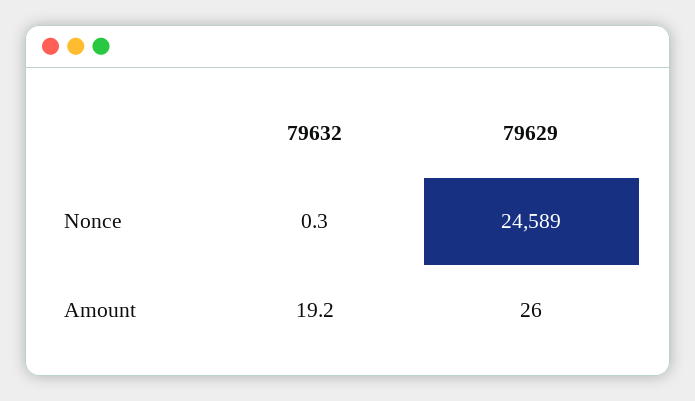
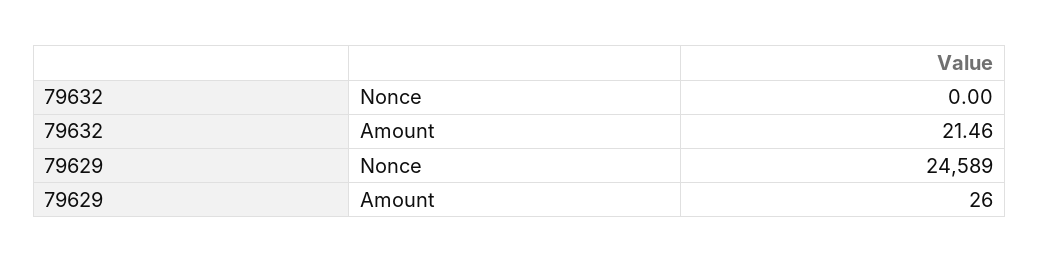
79632, Nonce: 0.3 -> 0
79632, Amount: 19.2 -> 21.46

